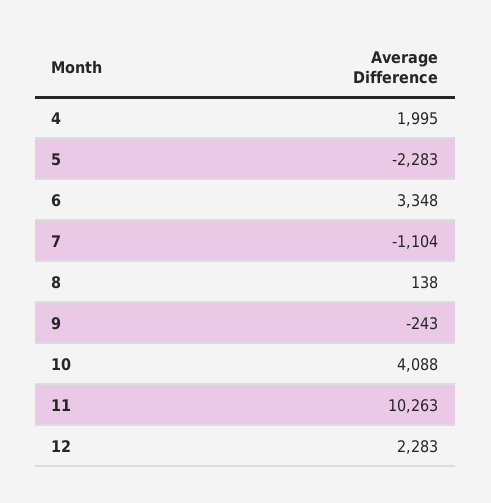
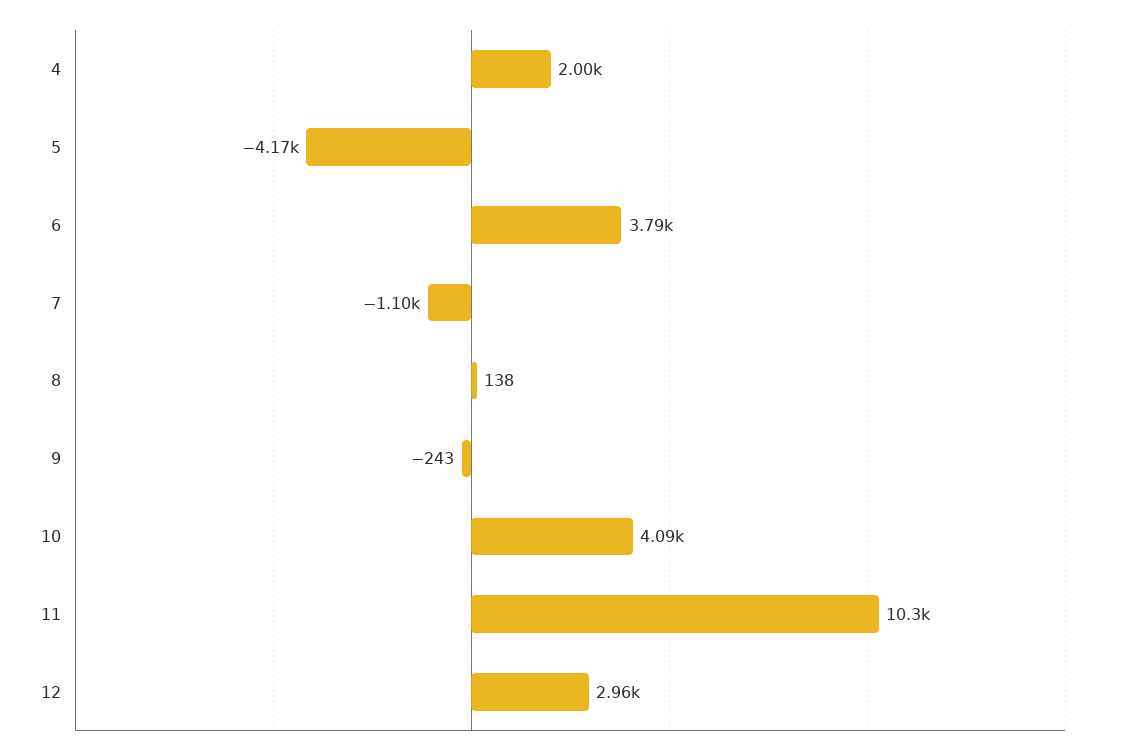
5: -2283 -> -4170
6: 3348 -> 3790
12: 2283 -> 2960

